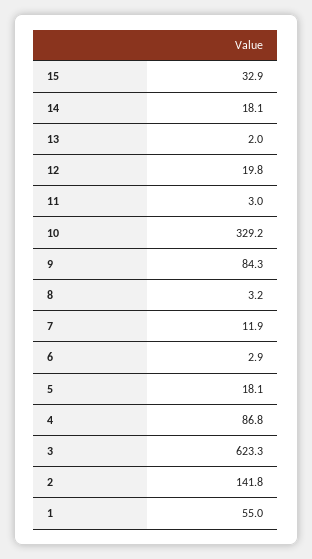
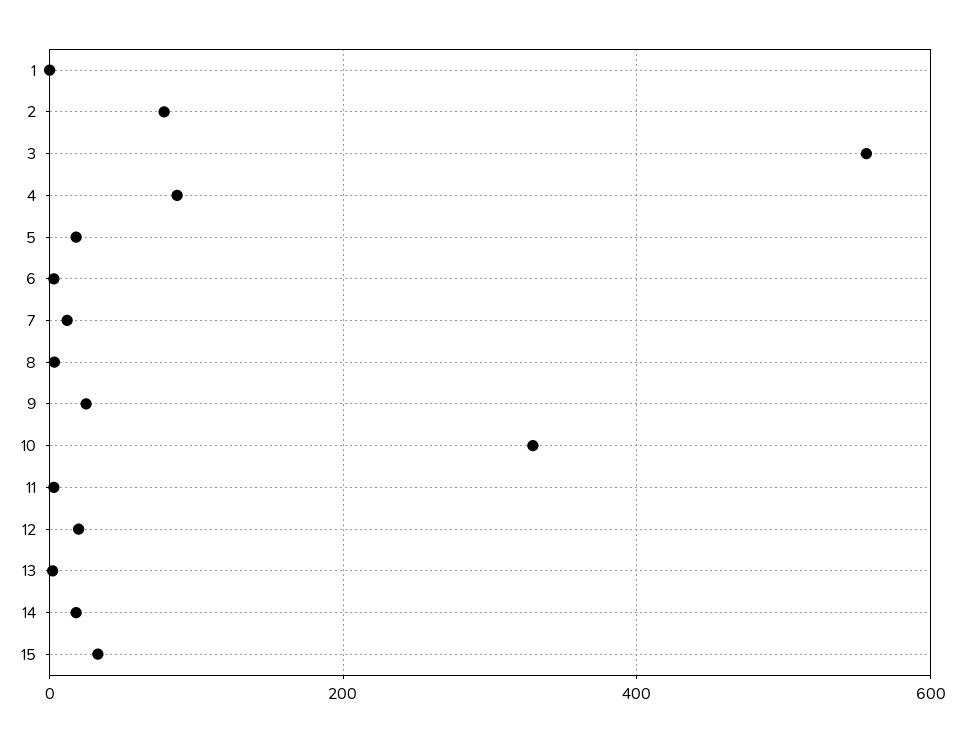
9: 84.3 -> 20
3: 623.3 -> 560
2: 141.8 -> 80
1: 55 -> 0

